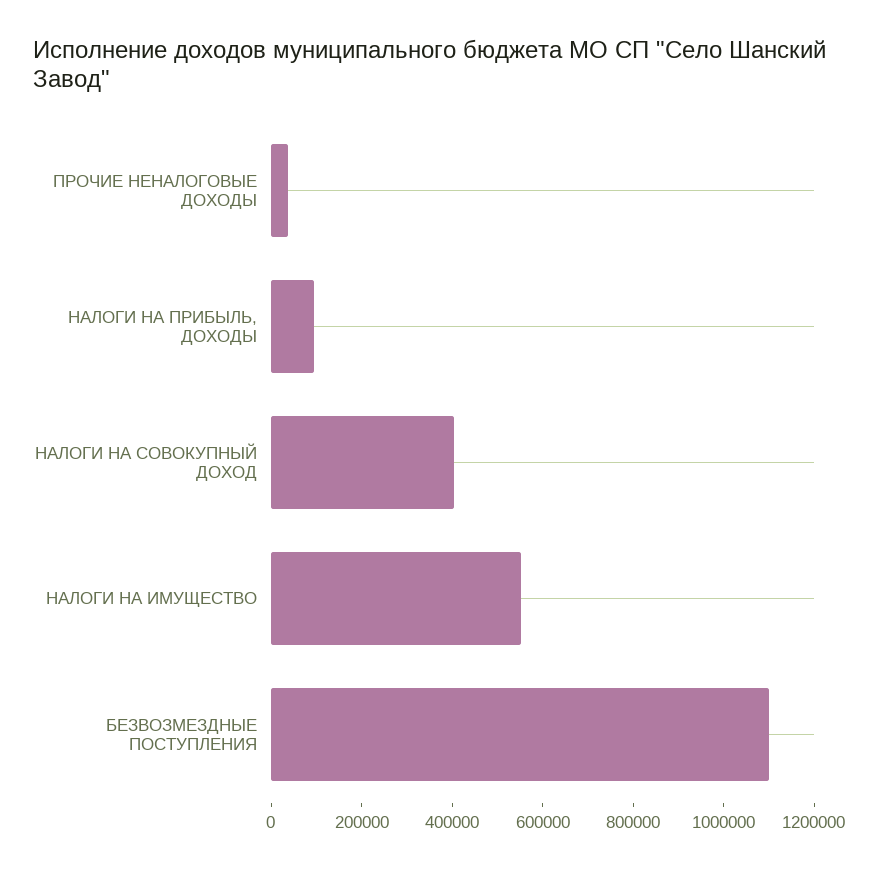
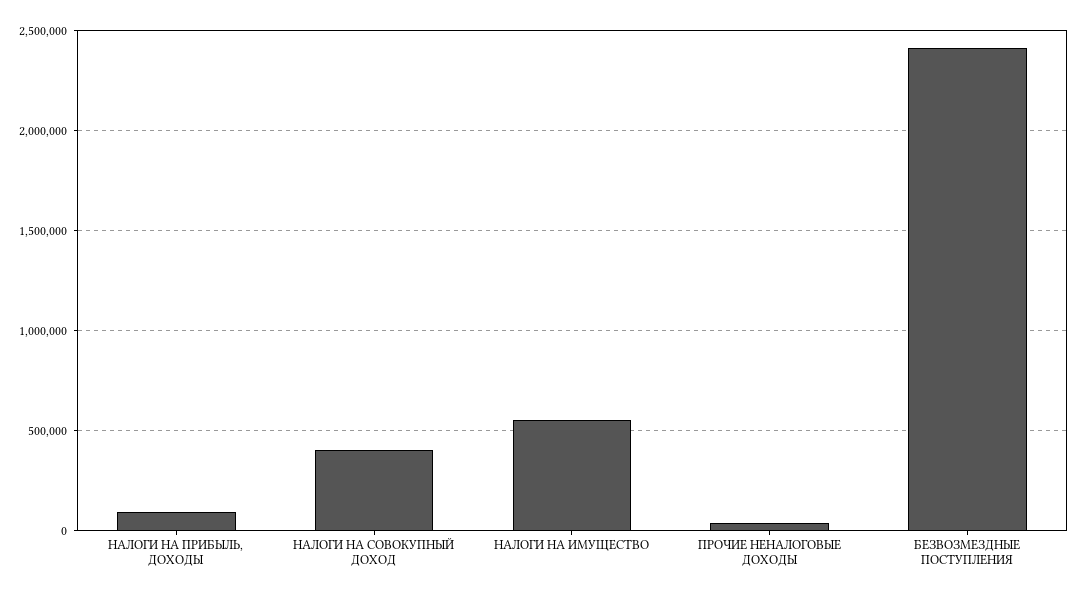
БЕЗВОЗМЕЗДНЫЕ ПОСТУПЛЕНИЯ: 1100000 -> 2400000

